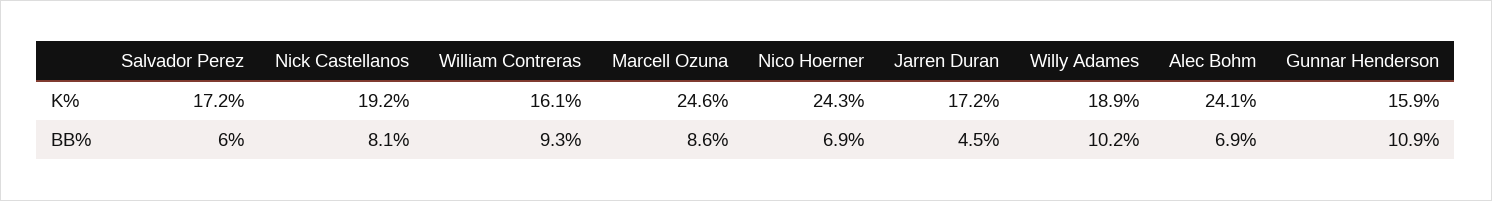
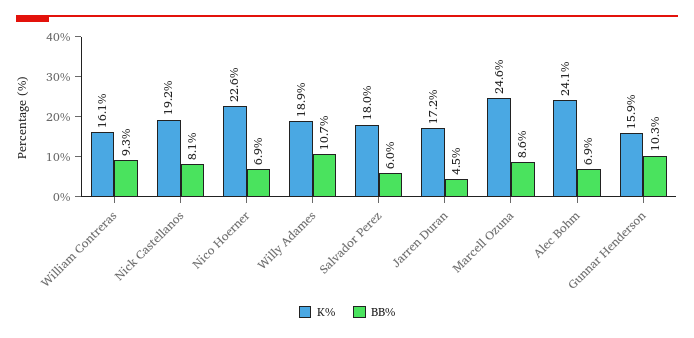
K%, Salvador Perez: 17.2 -> 18
K%, Nico Hoerner: 24.3 -> 22.6
BB%, Willy Adames: 10.2 -> 10.7
BB%, Gunnar Henderson: 10.9 -> 10.3

